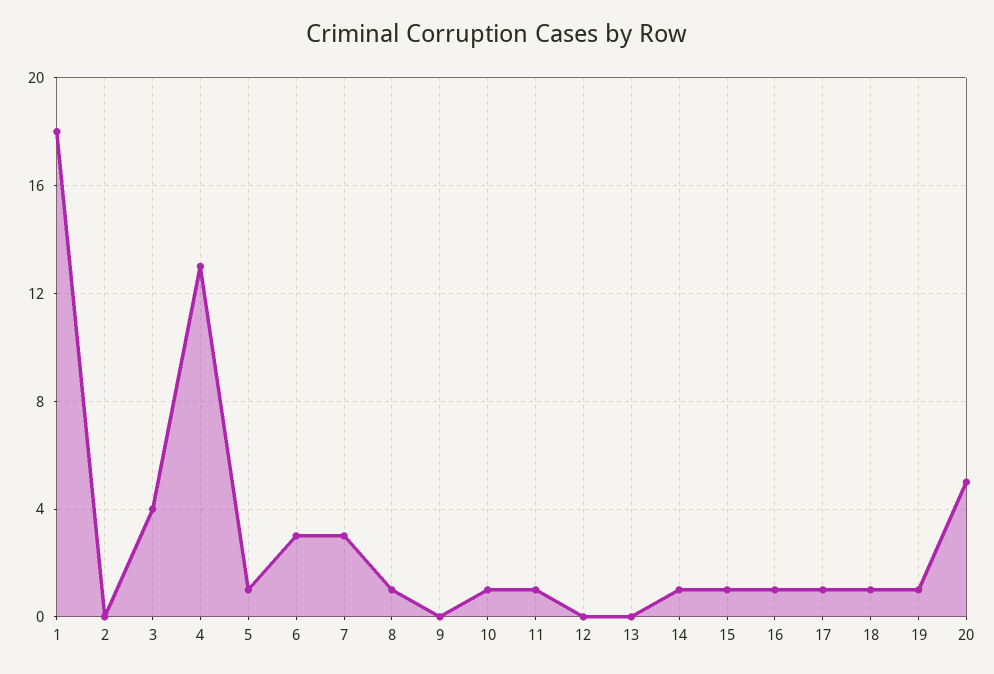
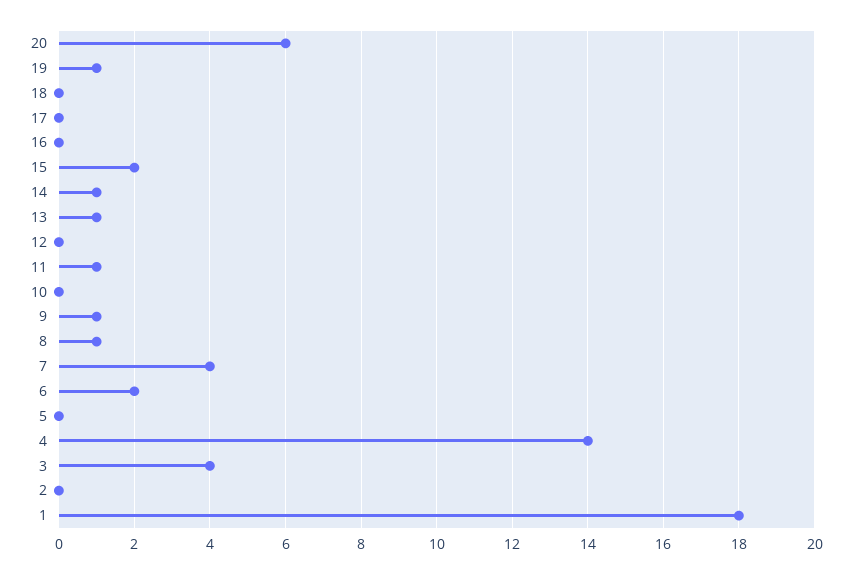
4: 13 -> 14
5: 1 -> 0
6: 3 -> 2
7: 3 -> 4
9: 0 -> 1
10: 1 -> 0
13: 0 -> 1
15: 1 -> 2
16: 1 -> 0
17: 1 -> 0
18: 1 -> 0
20: 5 -> 6

